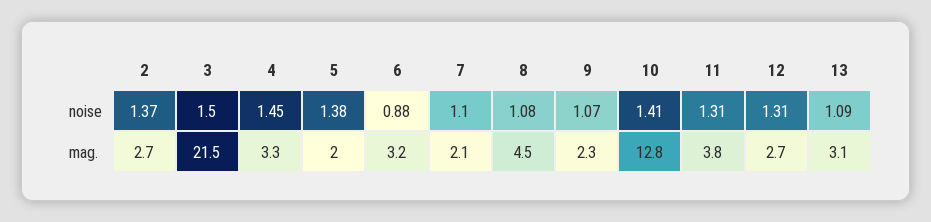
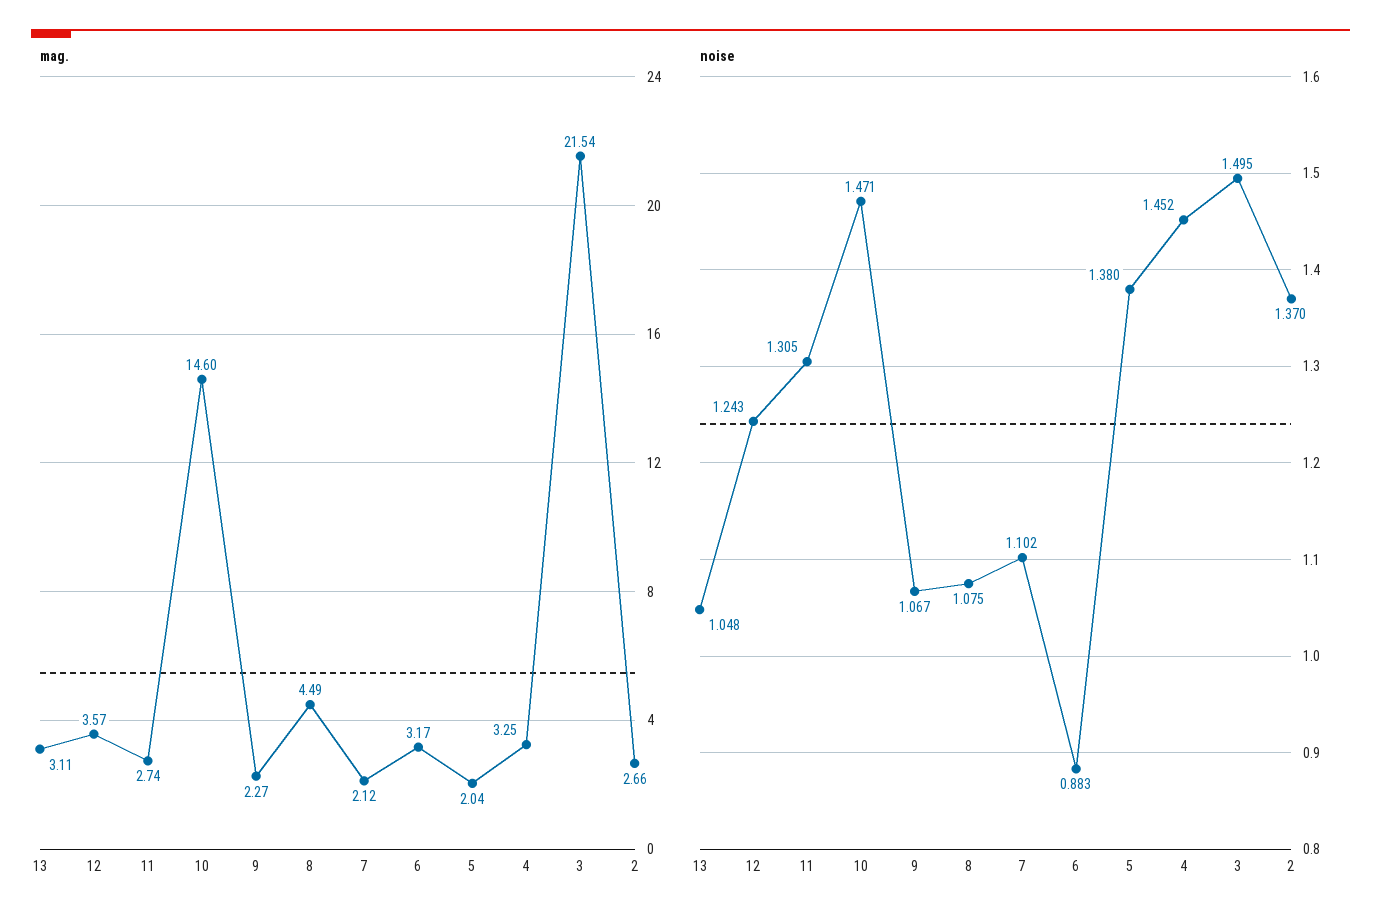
noise, 10: 1.41 -> 1.471
noise, 12: 1.31 -> 1.243
noise, 13: 1.09 -> 1.048
mag., 10: 12.8 -> 14.6
mag., 11: 3.8 -> 2.74
mag., 12: 2.7 -> 3.57

